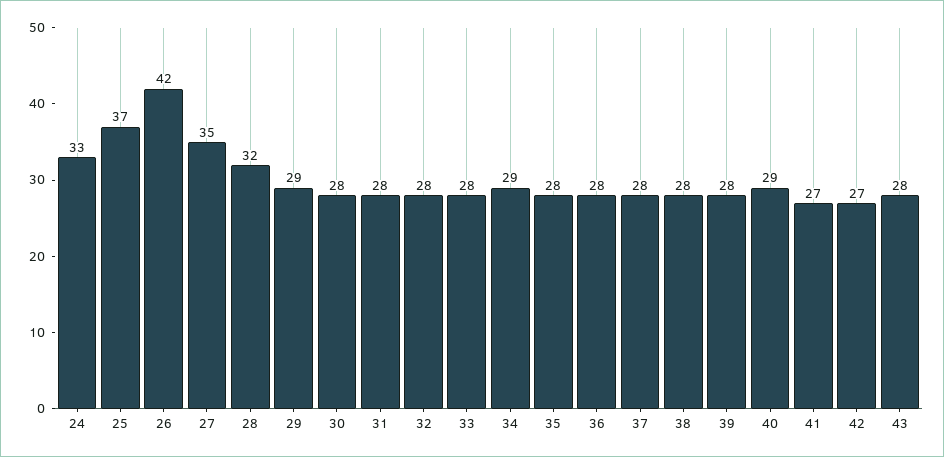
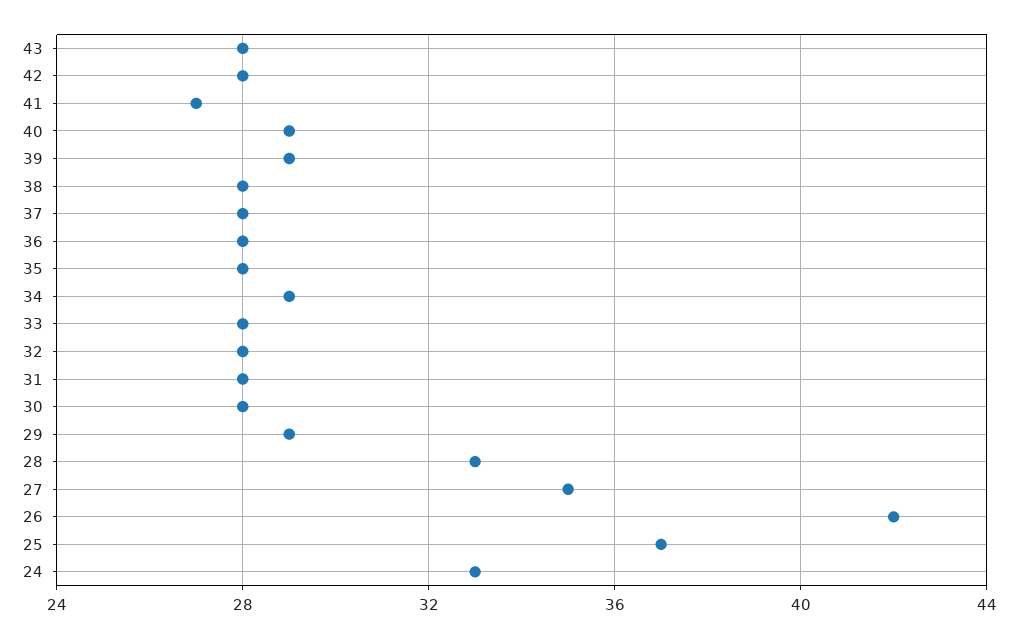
28: 32 -> 33
39: 28 -> 29
42: 27 -> 28

